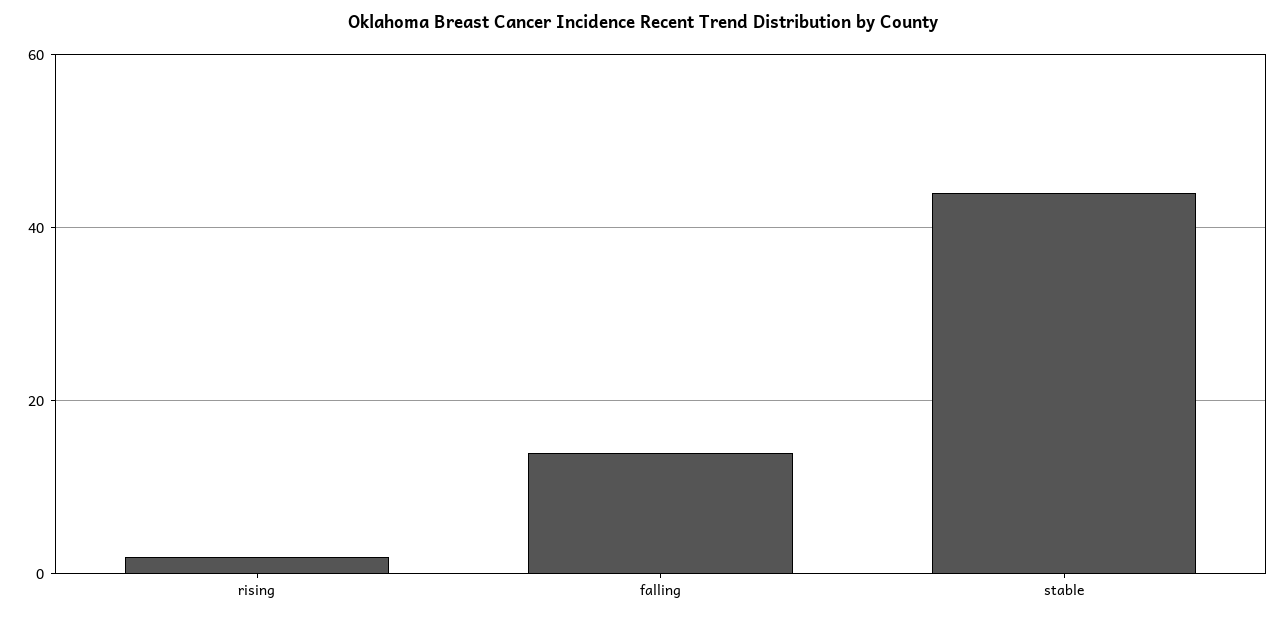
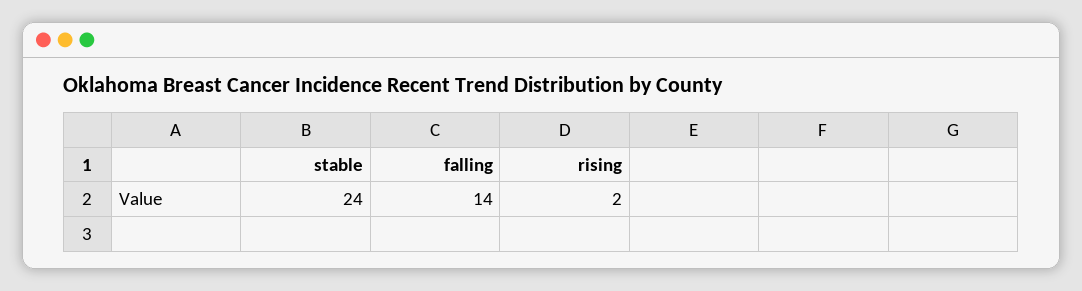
stable: 45 -> 24

